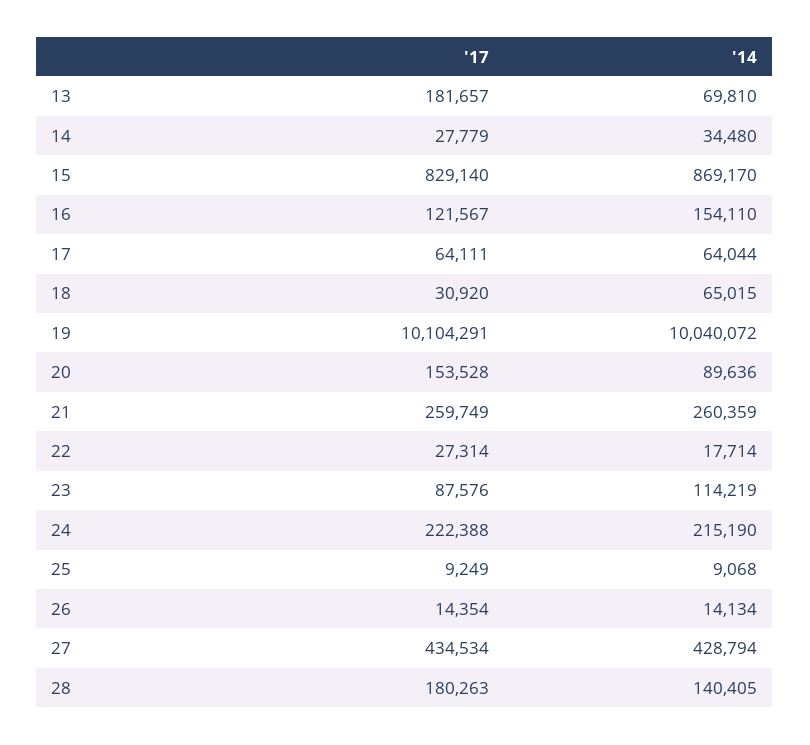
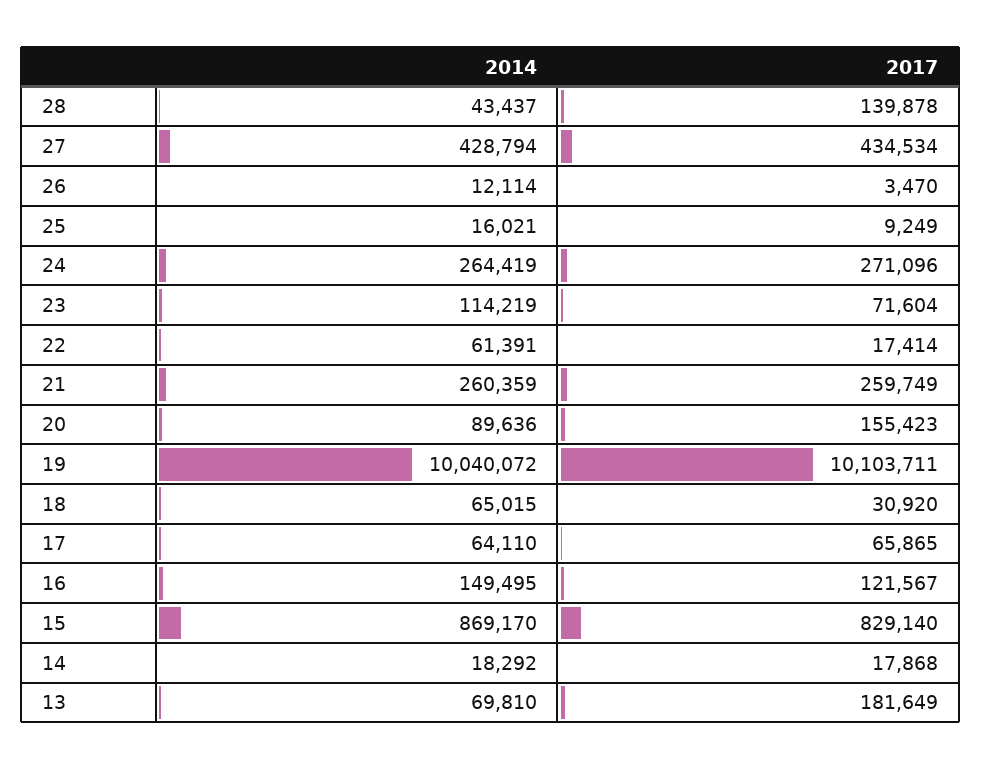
'17, 13: 181657 -> 181649
'17, 14: 27779 -> 17868
'14, 14: 34480 -> 18292
'14, 16: 154110 -> 149495
'17, 17: 64111 -> 65865
'14, 17: 64044 -> 64110
'17, 19: 10104291 -> 10103711
'17, 20: 153528 -> 155423
'17, 22: 27314 -> 17414
'14, 22: 17714 -> 61391
'17, 23: 87576 -> 71604
'17, 24: 222388 -> 271096
'14, 24: 215190 -> 264419
'14, 25: 9068 -> 16021
'17, 26: 14354 -> 3470
'14, 26: 14134 -> 12114
'17, 28: 180263 -> 139878
'14, 28: 140405 -> 43437

